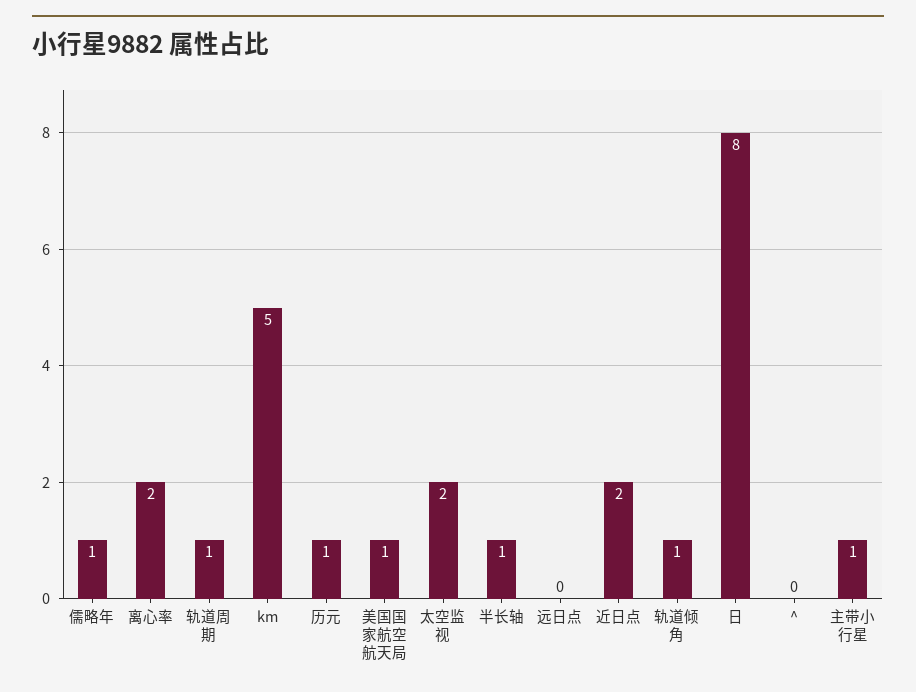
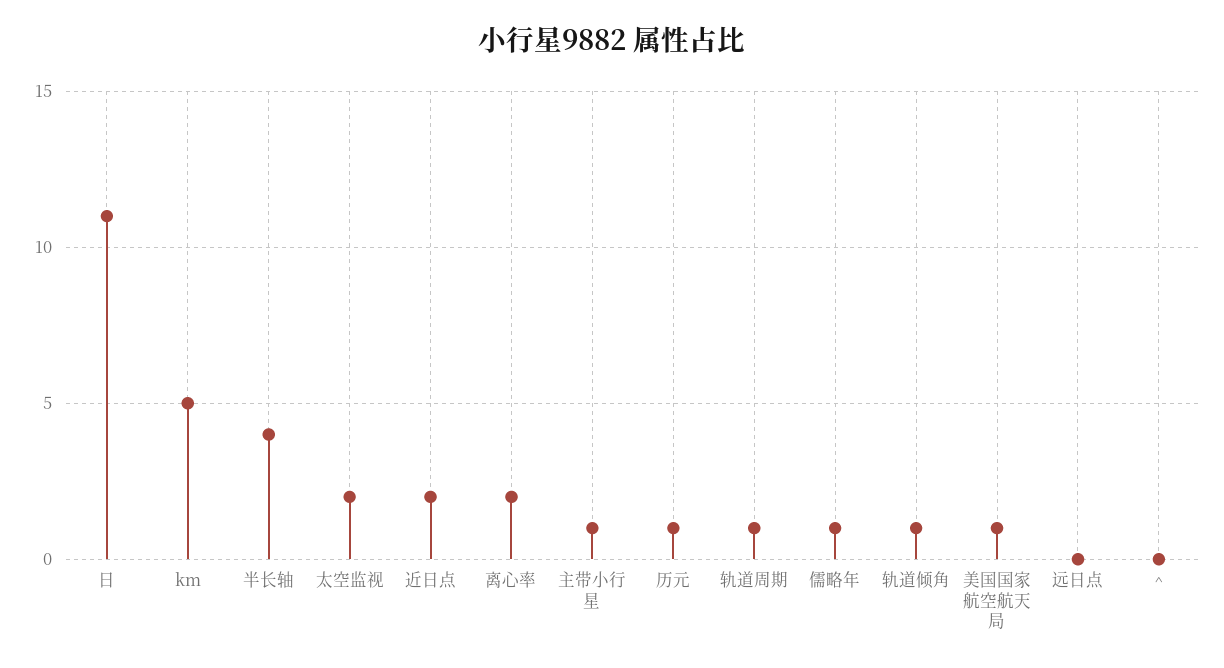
半长轴: 1 -> 4
日: 8 -> 11

